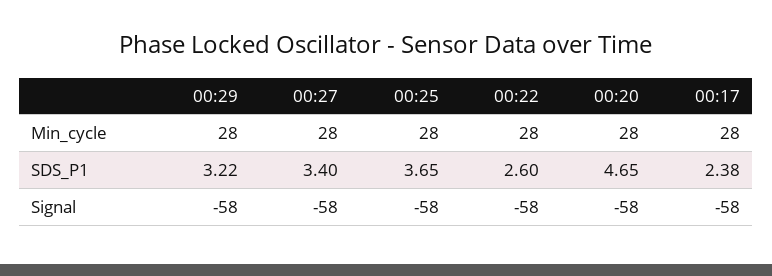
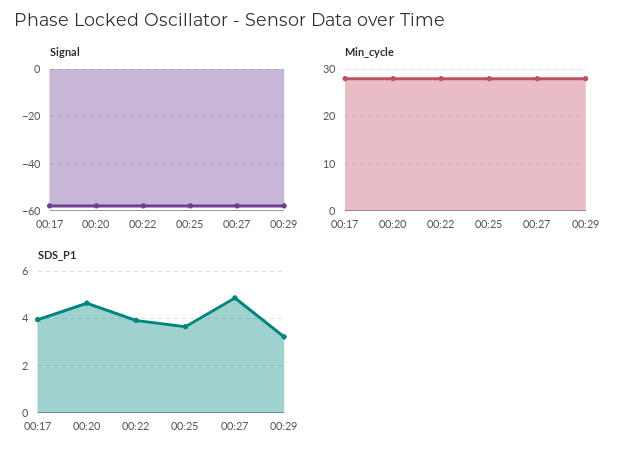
SDS_P1, 00:27: 3.4 -> 5
SDS_P1, 00:22: 2.6 -> 4
SDS_P1, 00:17: 2.38 -> 4

